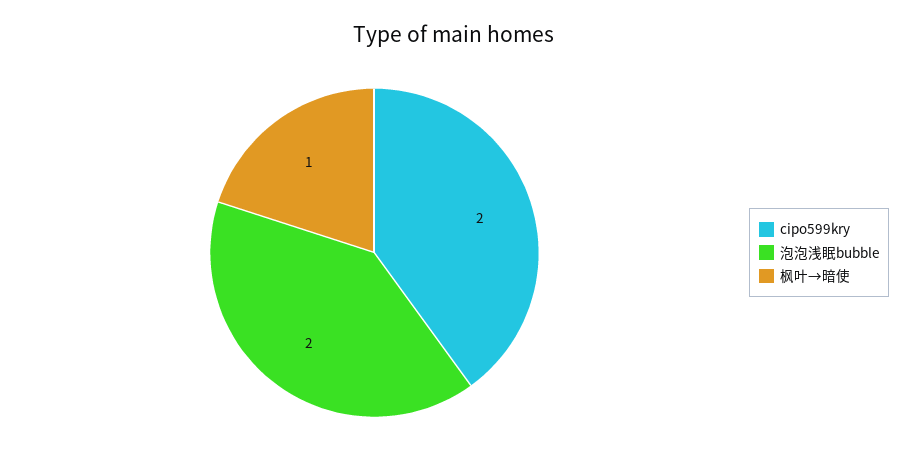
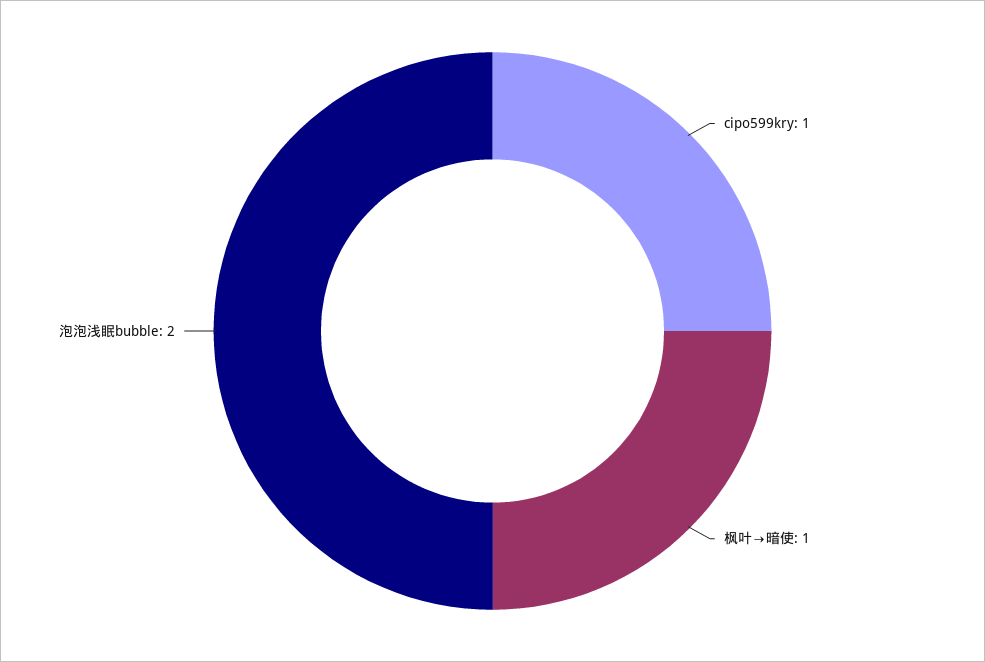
cipo599kry: 2 -> 1

